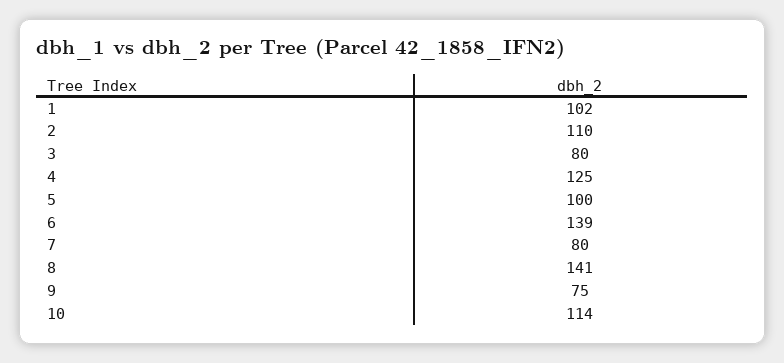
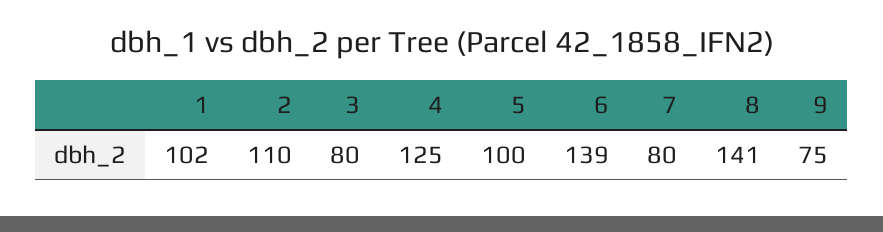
10: 114 -> none

